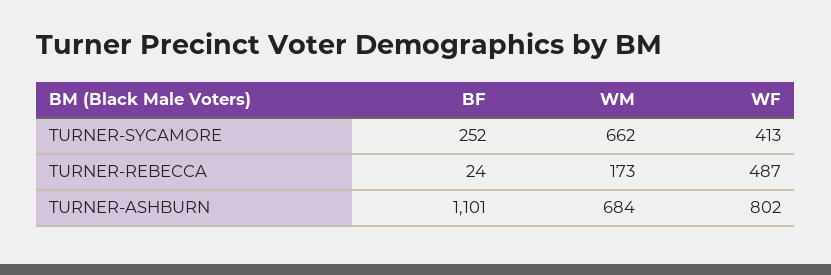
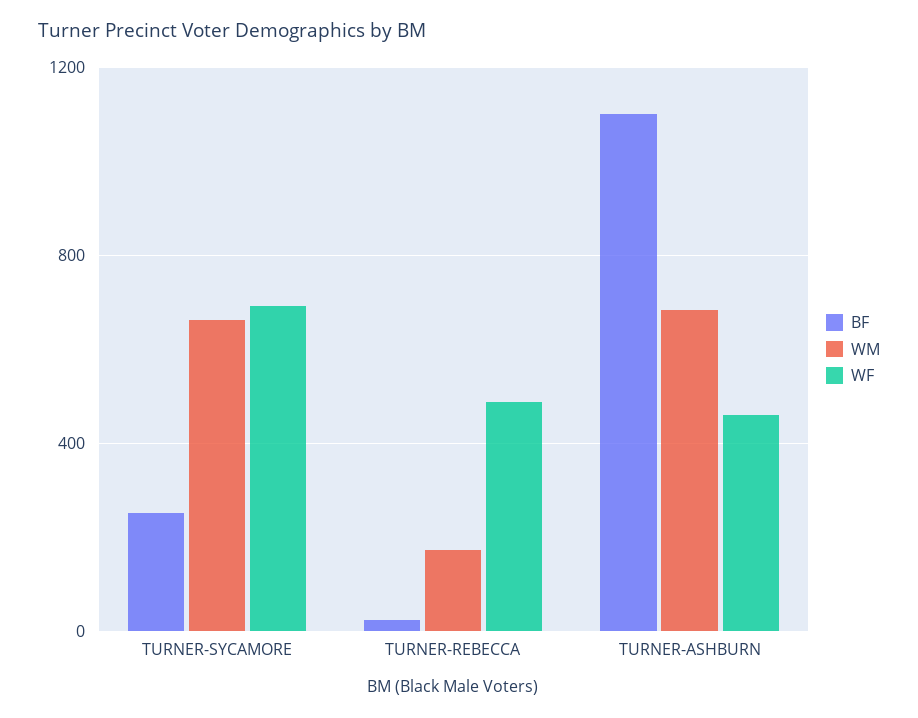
WF, TURNER-SYCAMORE: 413 -> 700
WF, TURNER-ASHBURN: 802 -> 450

